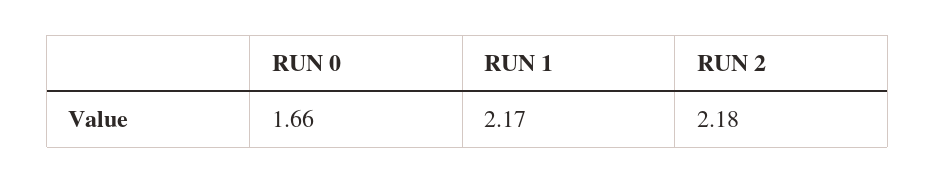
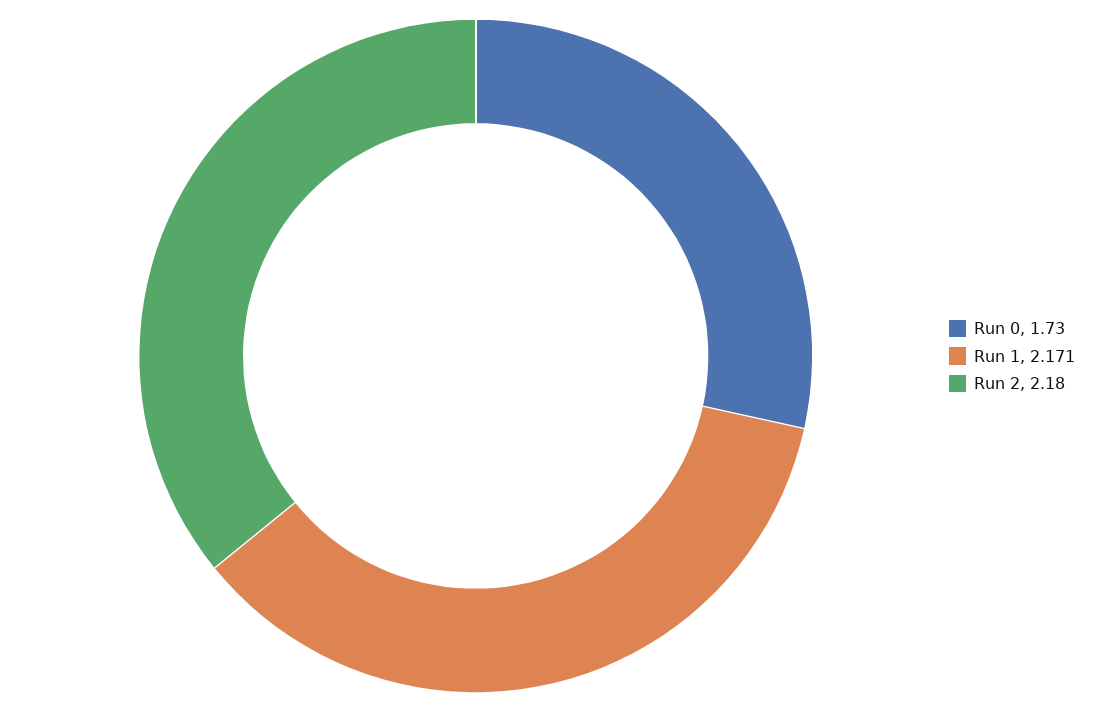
RUN 0: 1.66 -> 1.73

